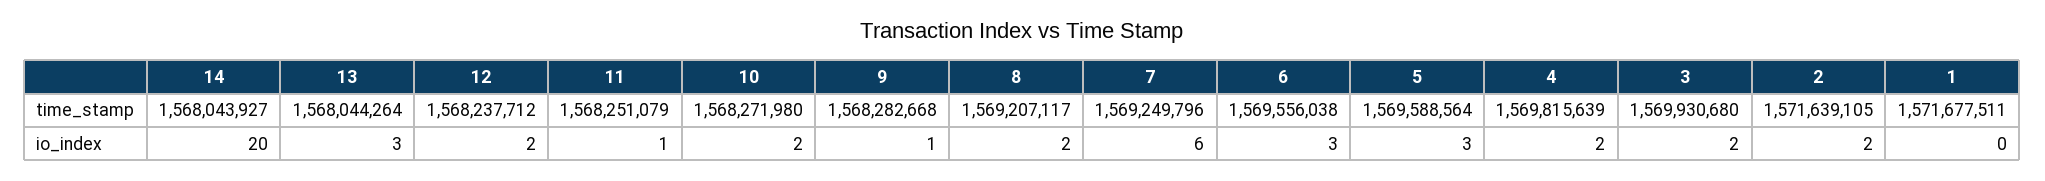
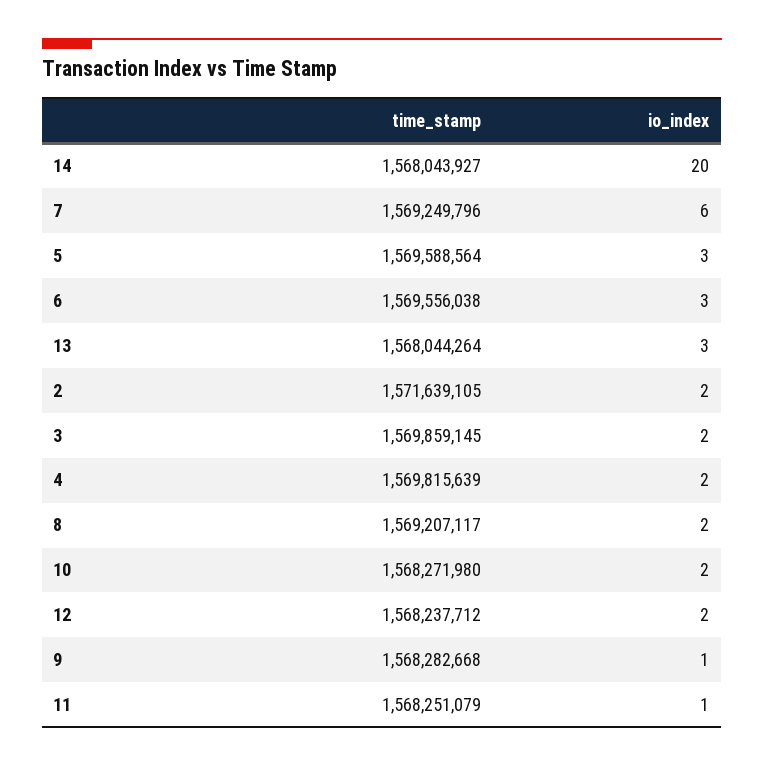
3, time_stamp: 1569930680 -> 1569859145
1, time_stamp: 1571677511 -> none
1, io_index: 0 -> none

